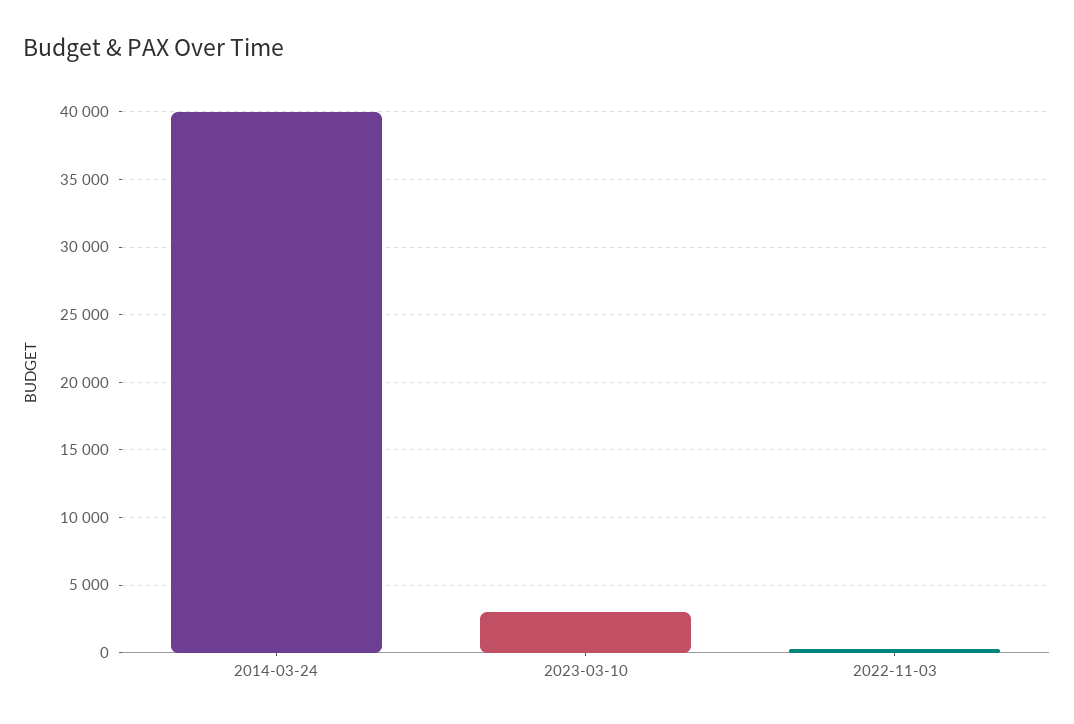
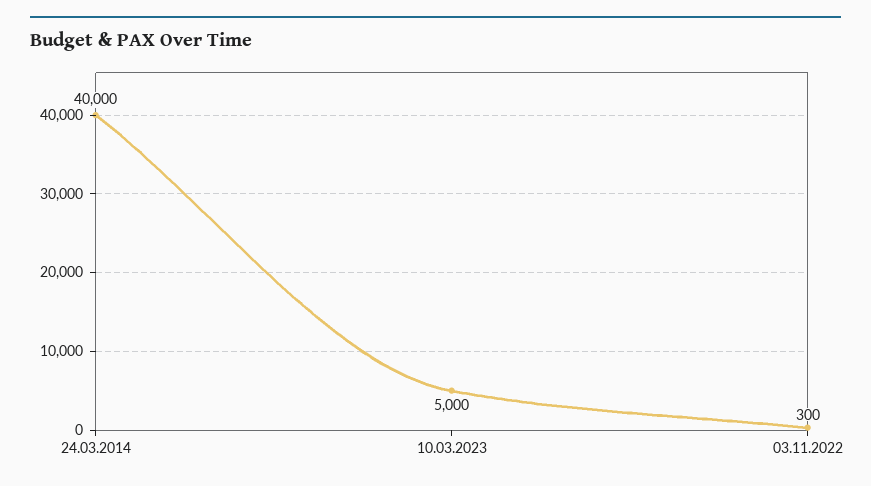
2023-03-10: 3000 -> 5000

